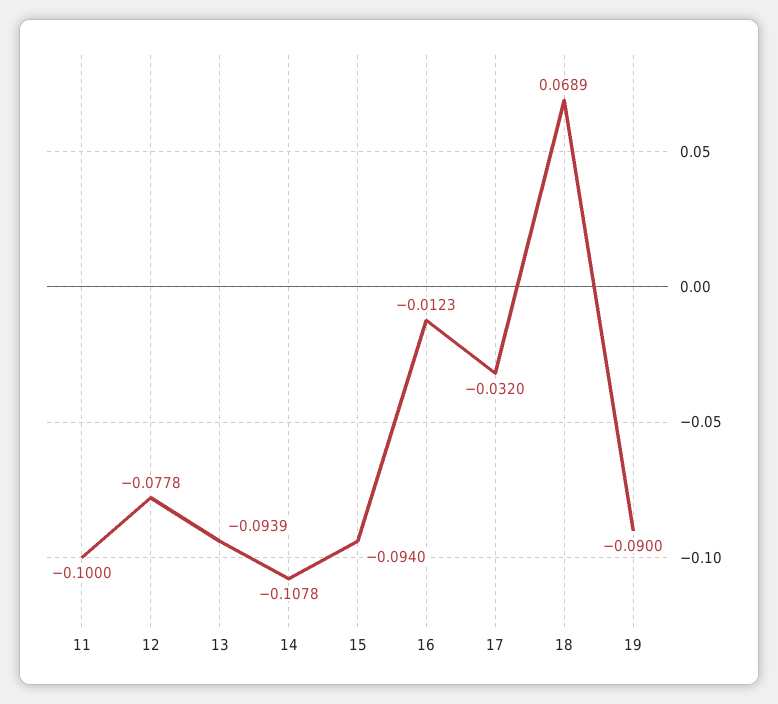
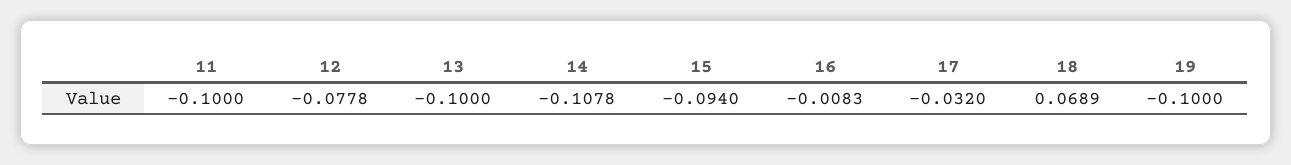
13: -0.0939 -> -0.1
16: -0.0123 -> -0.0083
19: -0.09 -> -0.1

